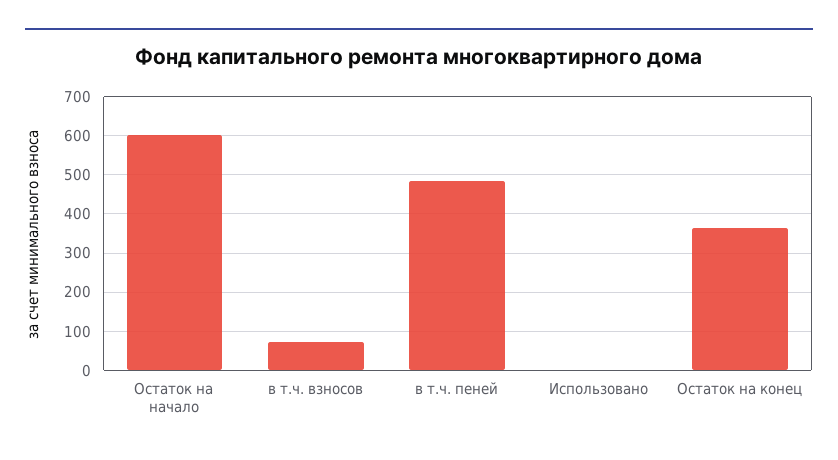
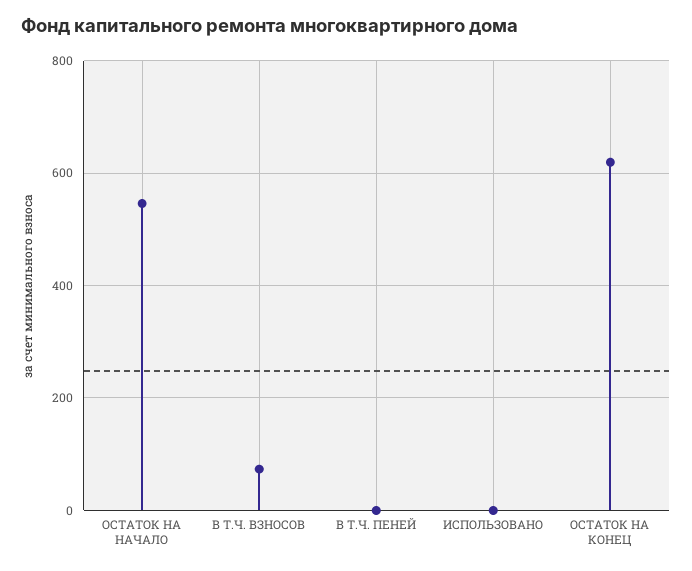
Остаток на начало: 600 -> 540
в т.ч. пеней: 480 -> 0
Остаток на конец: 360 -> 620

